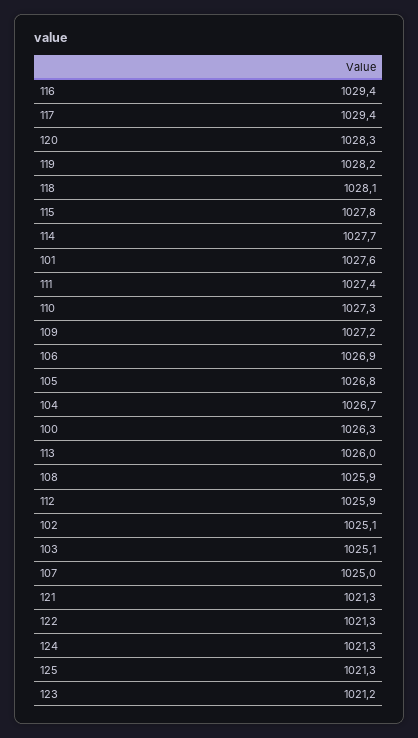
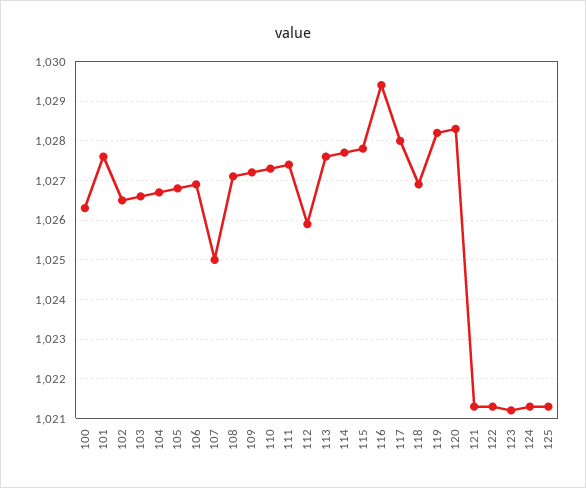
117: 1029.4 -> 1028
118: 1028.1 -> 1027
113: 1026 -> 1027.5
108: 1025.9 -> 1027
102: 1025.1 -> 1026.5
103: 1025.1 -> 1026.5

